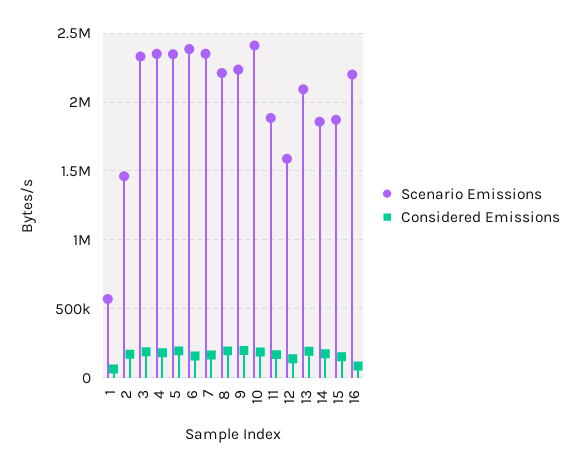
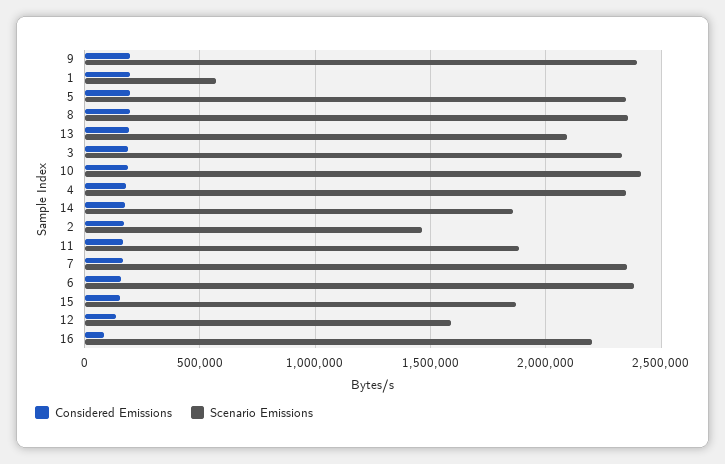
Considered Emissions, 1: 50000 -> 200000
Scenario Emissions, 8: 2200000 -> 2350000
Scenario Emissions, 9: 2250000 -> 2400000

